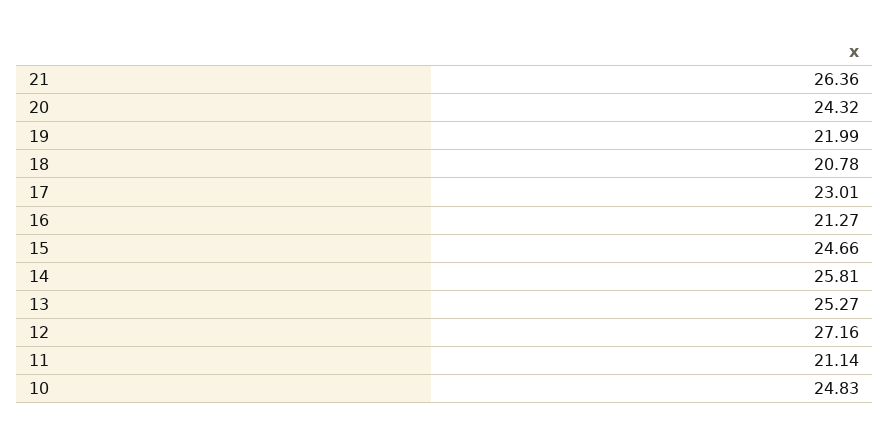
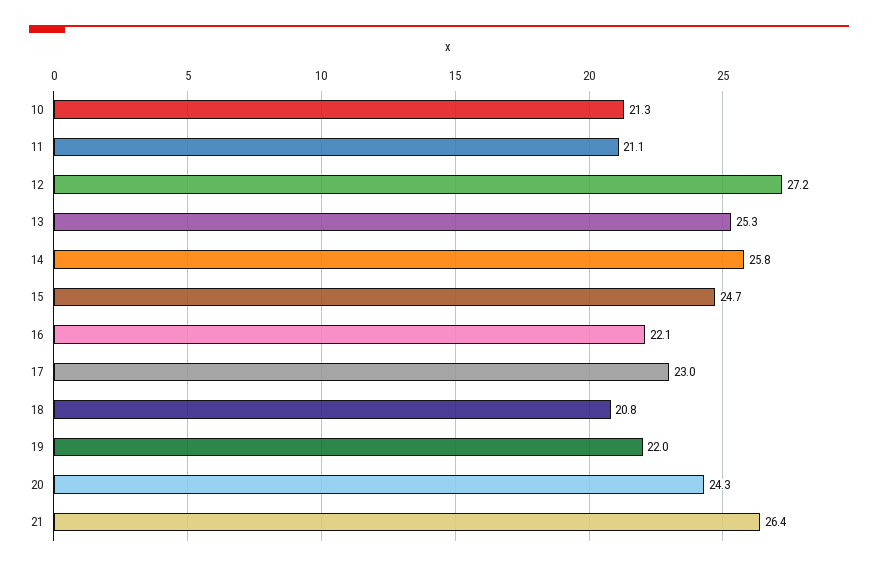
16: 21.27 -> 22.1
10: 24.83 -> 21.3

